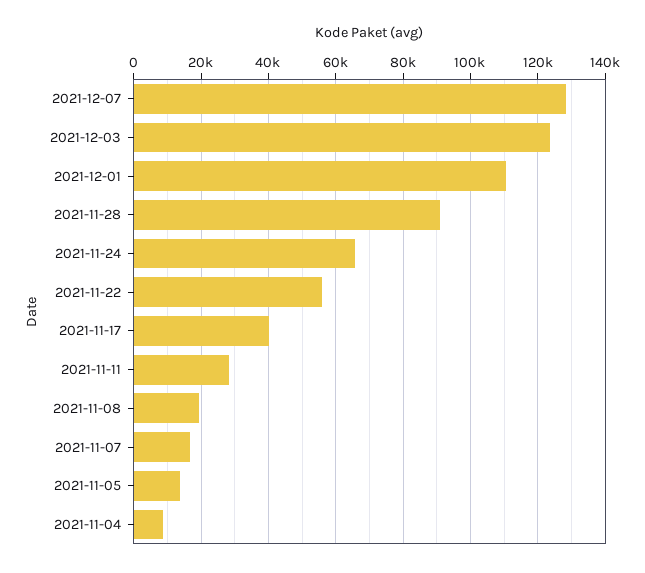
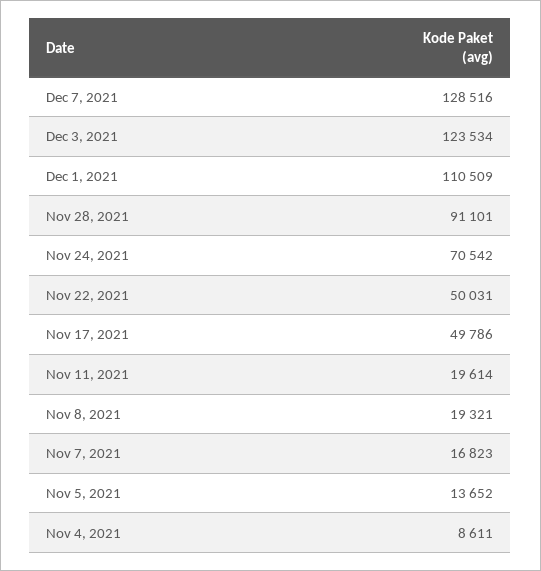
2021-11-24: 66000 -> 70542
2021-11-22: 56000 -> 50031
2021-11-17: 40000 -> 49786
2021-11-11: 28000 -> 19614

